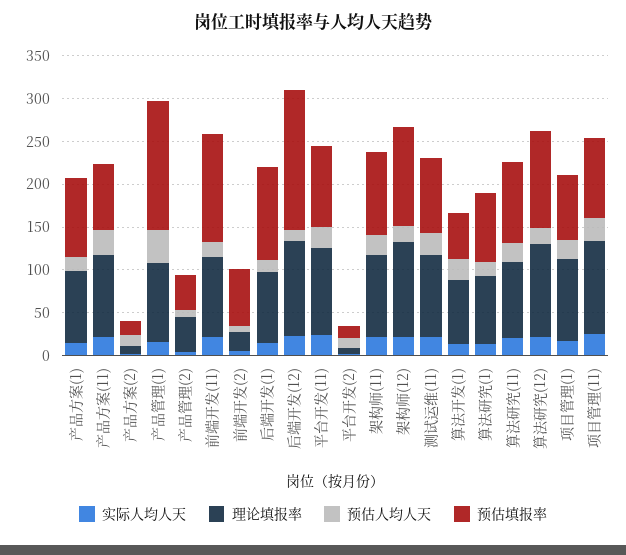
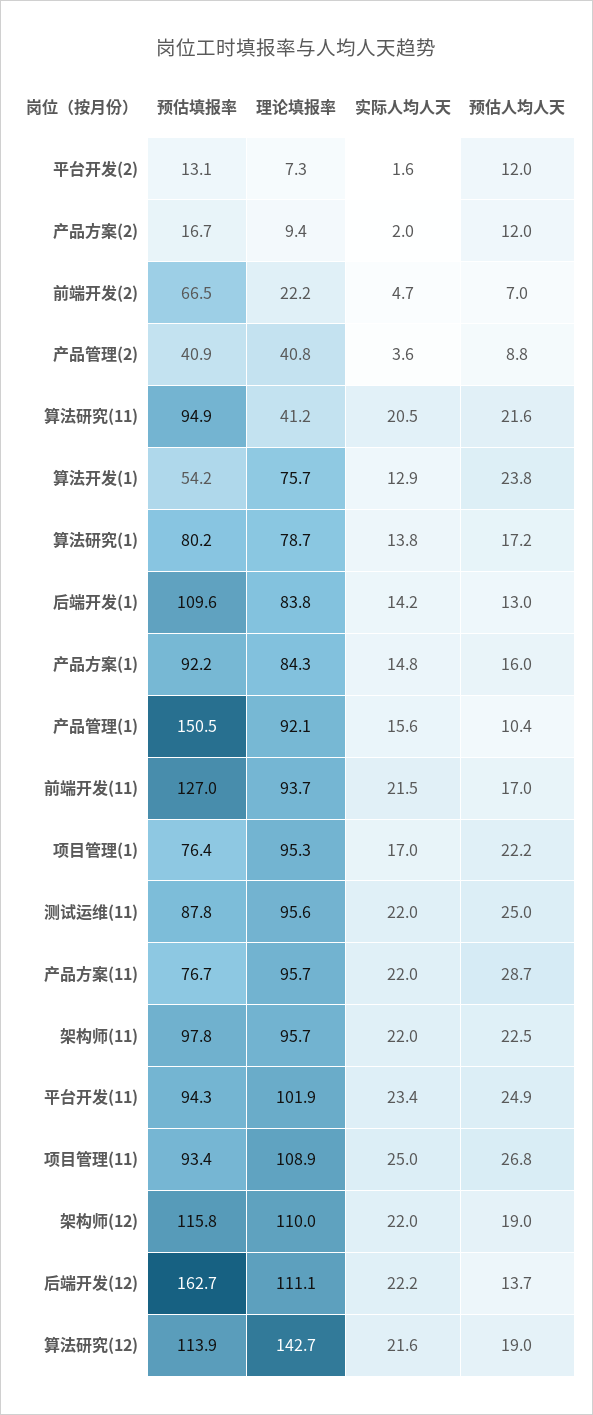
预估人均人天, 产品管理(1): 40 -> 10.4
理论填报率, 算法研究(11): 90 -> 41.2
理论填报率, 算法研究(12): 110 -> 142.7

